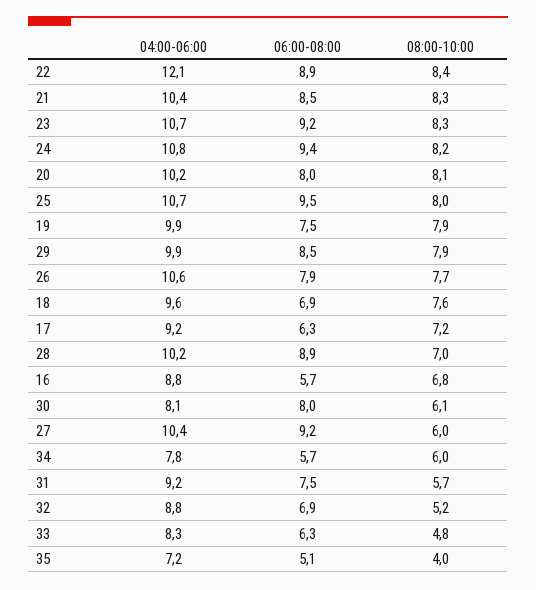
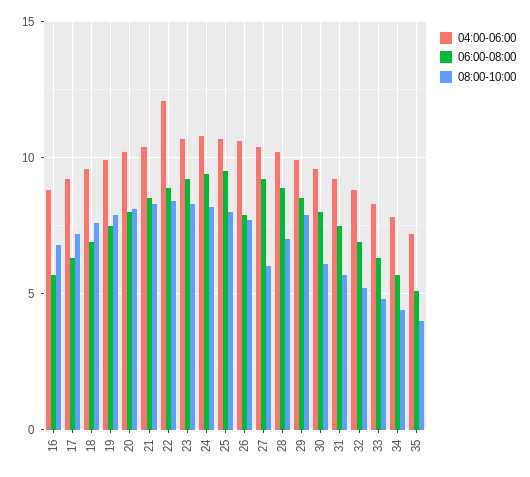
04:00-06:00, 30: 8.1 -> 9.5
08:00-10:00, 34: 6 -> 4.5

